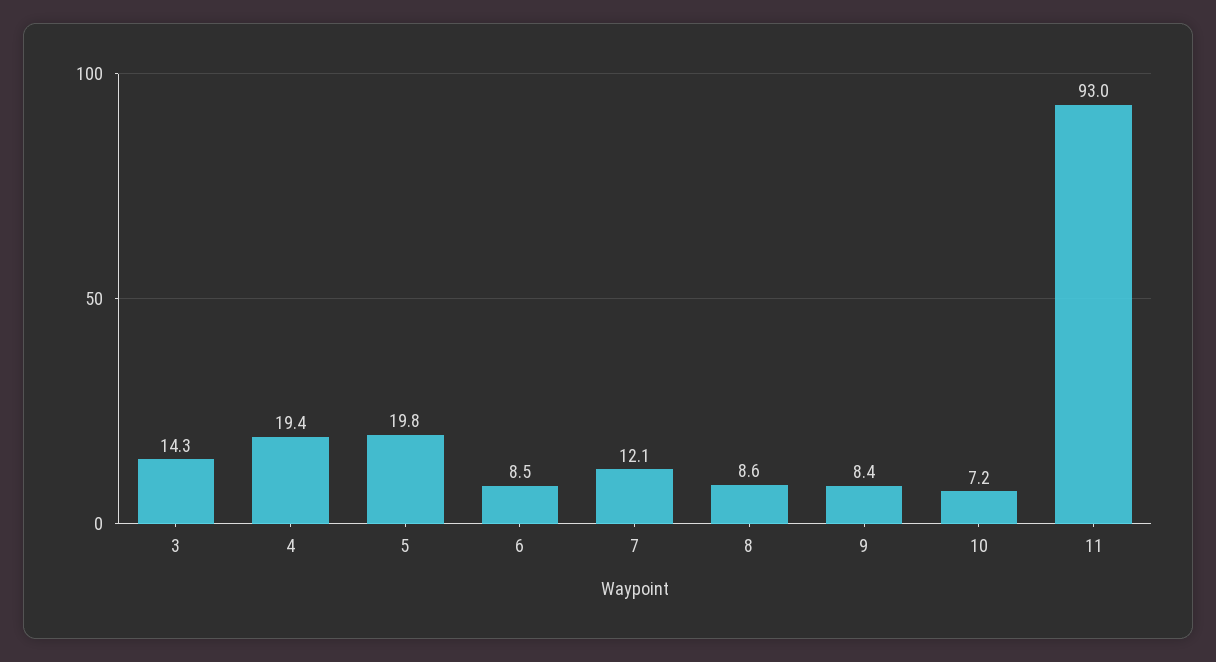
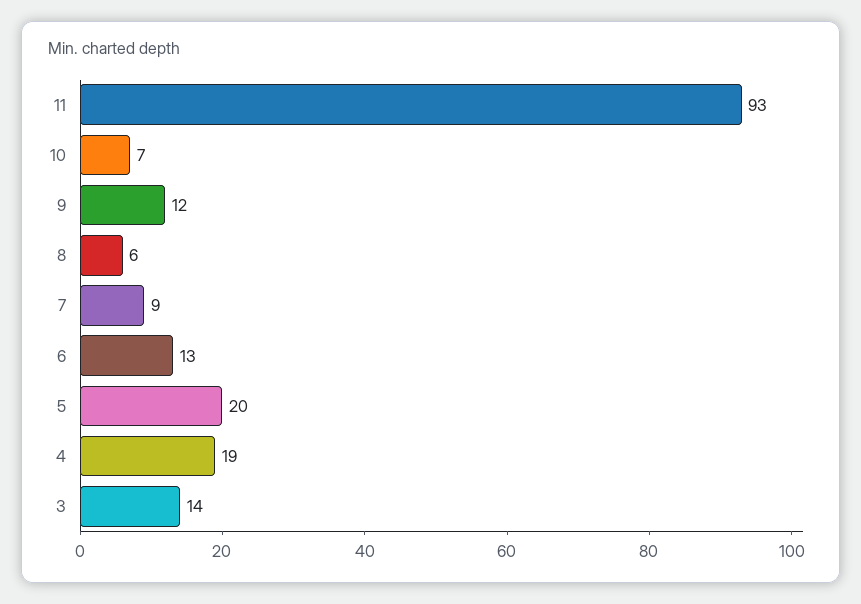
6: 8.5 -> 13
7: 12.1 -> 9
8: 8.6 -> 6
9: 8.4 -> 12

